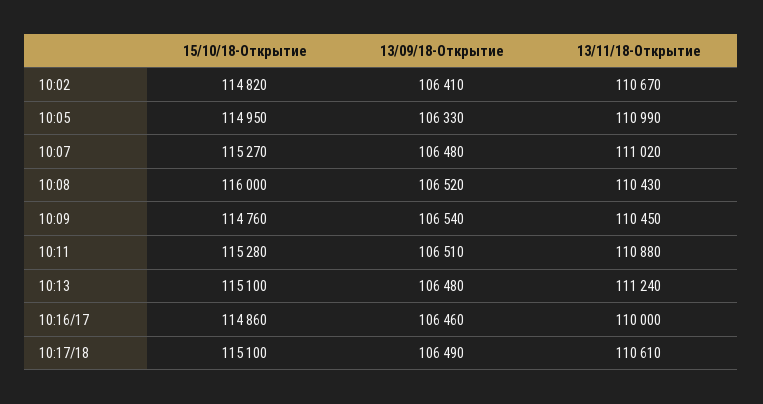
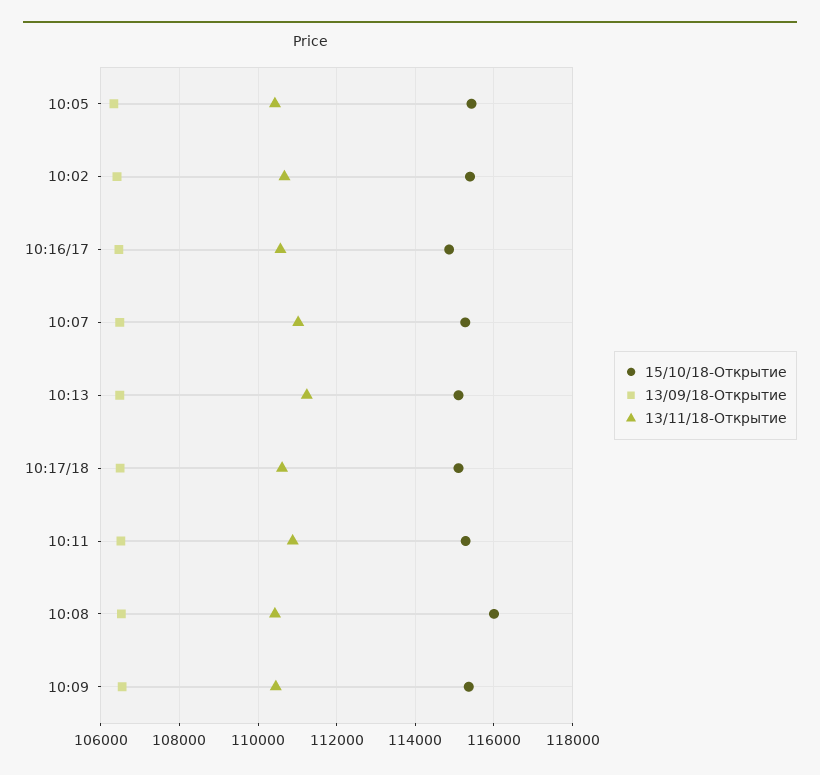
15/10/18-Открытие, 10:02: 114820 -> 115400
15/10/18-Открытие, 10:05: 114950 -> 115400
13/11/18-Открытие, 10:05: 110990 -> 110400
15/10/18-Открытие, 10:09: 114760 -> 115400
13/11/18-Открытие, 10:16/17: 110000 -> 110600

